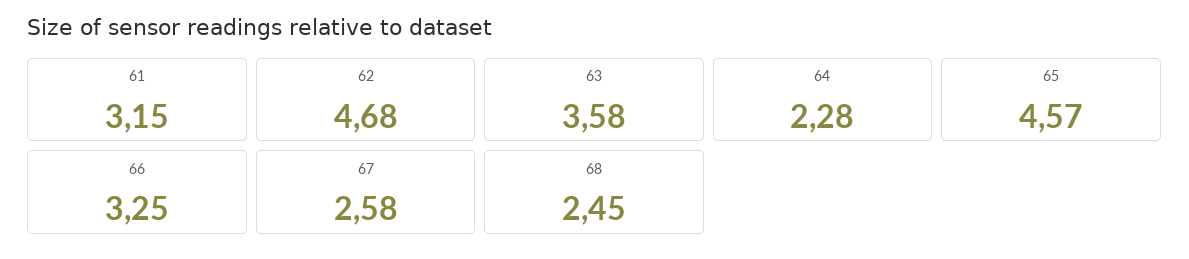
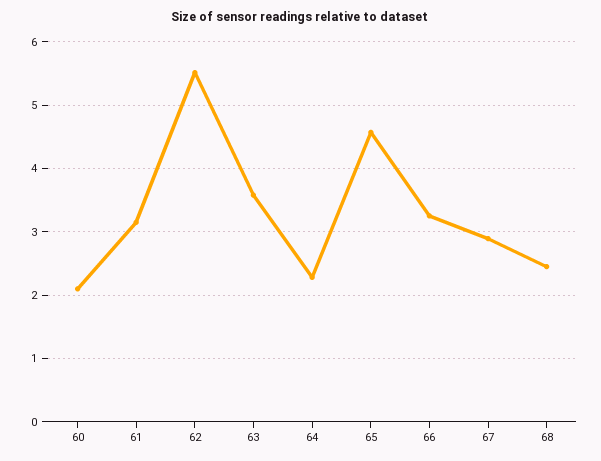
62: 4.68 -> 5.5
67: 2.58 -> 2.9
60: none -> 2.1

